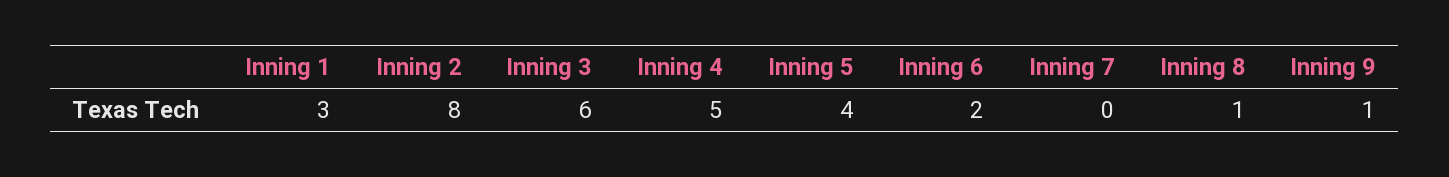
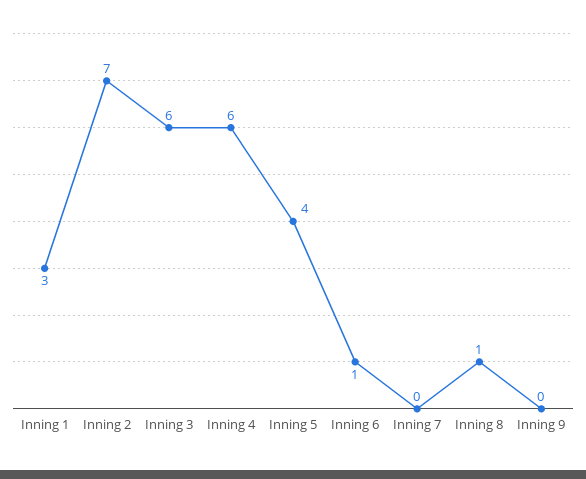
Inning 2: 8 -> 7
Inning 4: 5 -> 6
Inning 6: 2 -> 1
Inning 9: 1 -> 0

